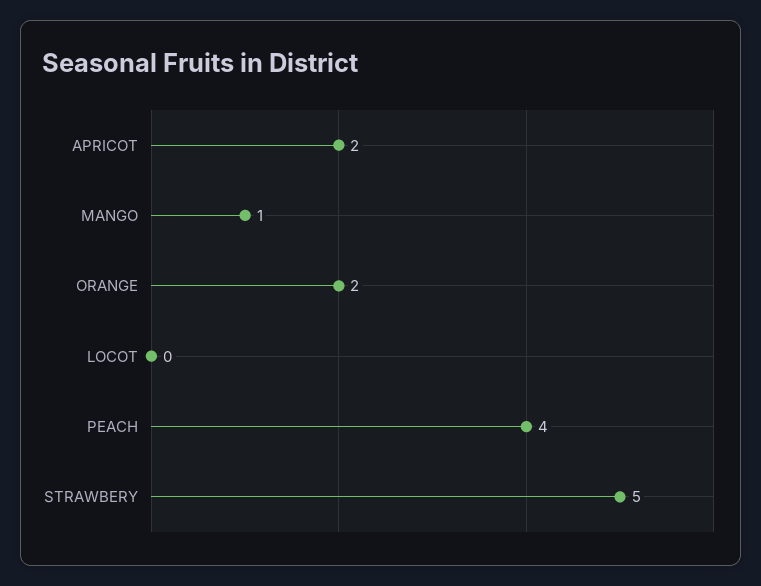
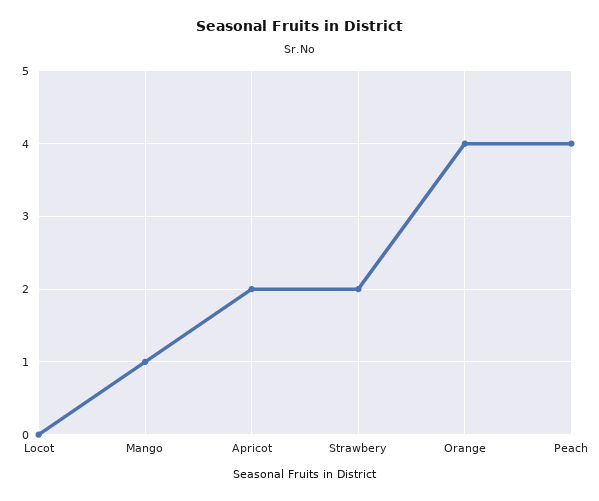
ORANGE: 2 -> 4
STRAWBERY: 5 -> 2

